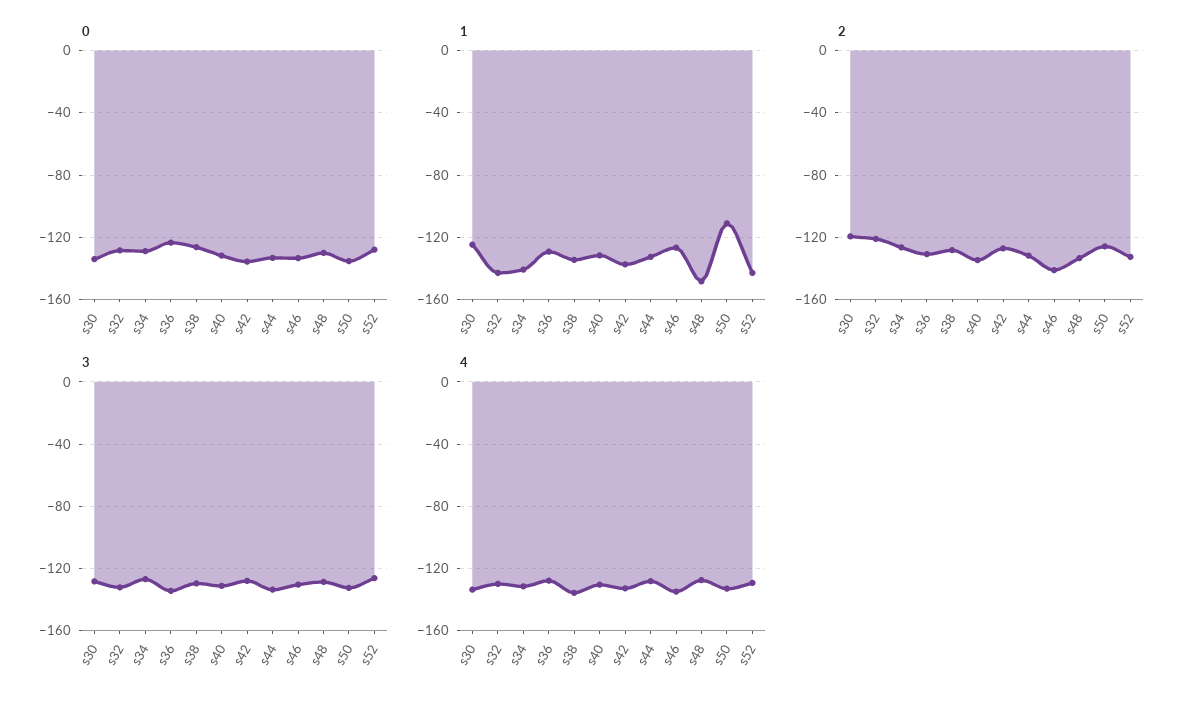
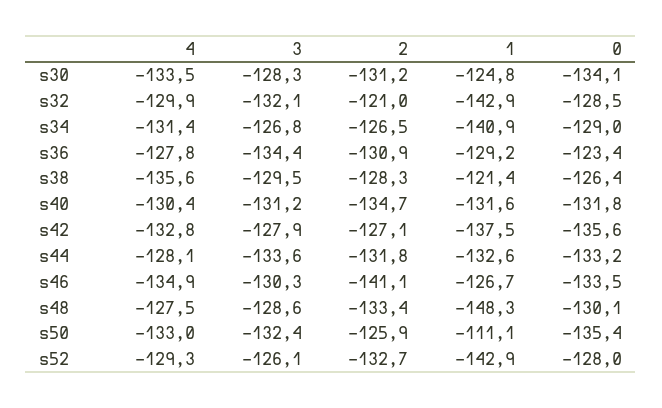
1, s38: -135 -> -121.4
2, s30: -120 -> -131.2

